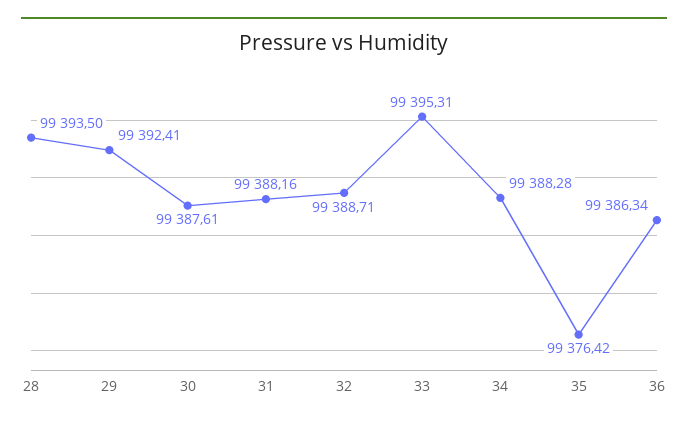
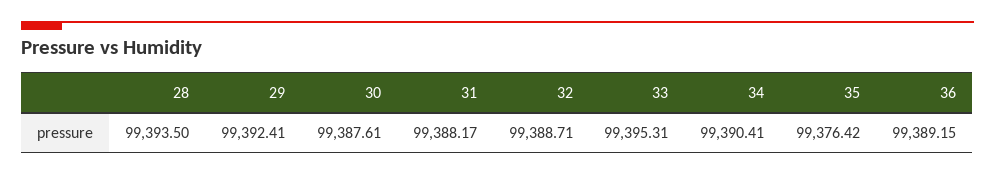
31: 99388.16 -> 99388.17
34: 99388.28 -> 99390.41
36: 99386.34 -> 99389.15

